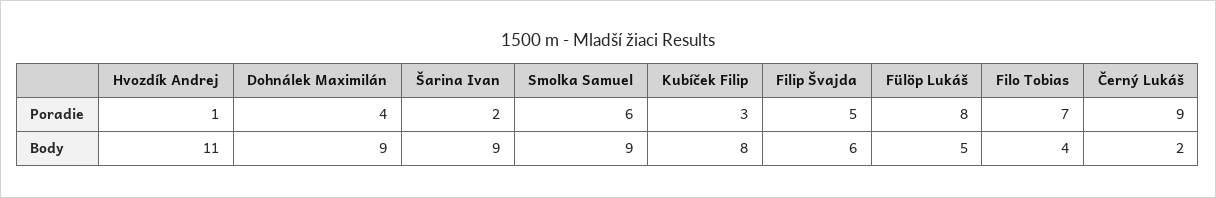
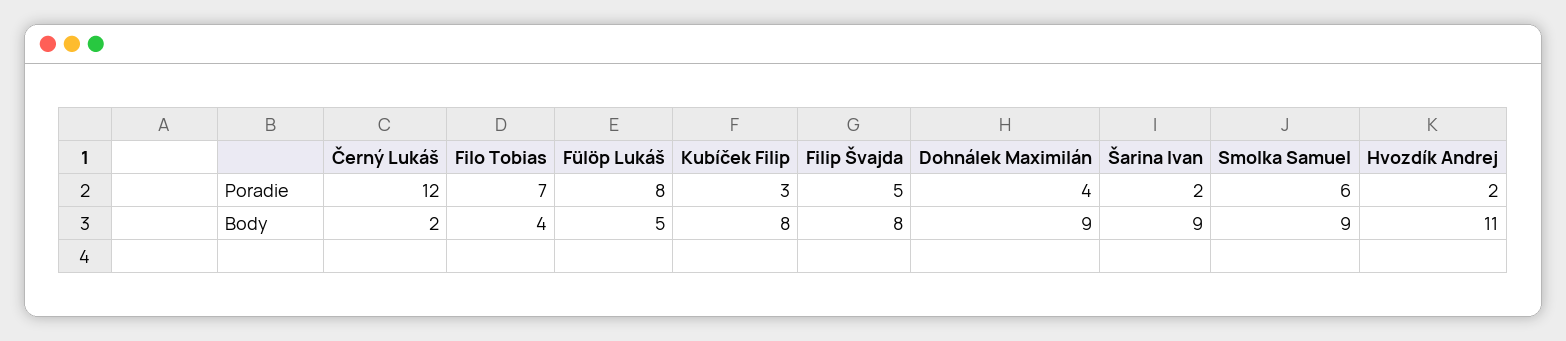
Hvozdík Andrej, Poradie: 1 -> 2
Černý Lukáš, Poradie: 9 -> 12
Filip Švajda, Body: 6 -> 8

